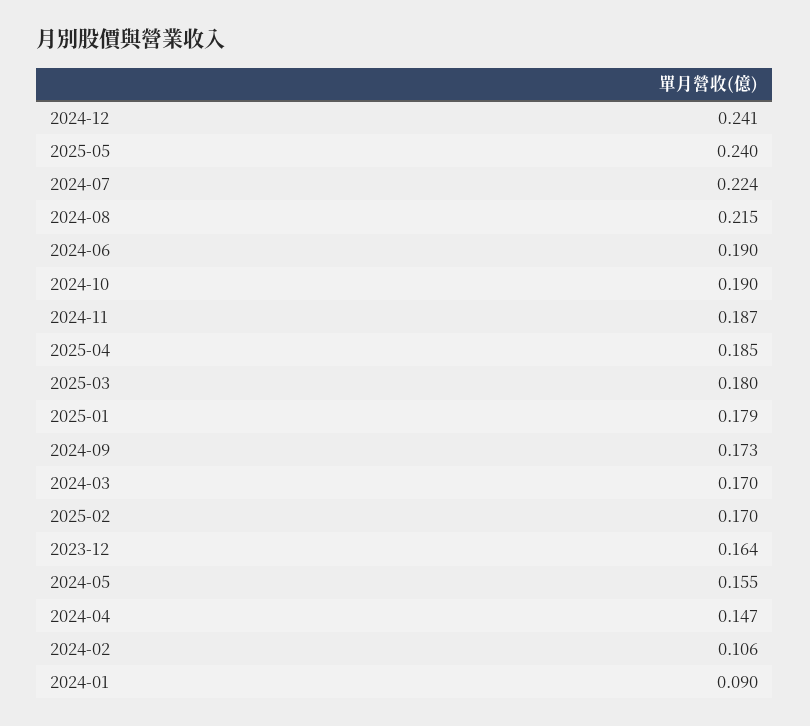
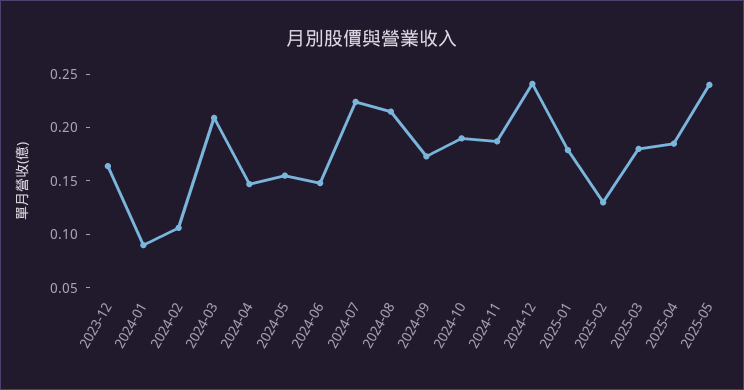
2024-06: 0.19 -> 0.15
2024-03: 0.17 -> 0.21
2025-02: 0.17 -> 0.13

